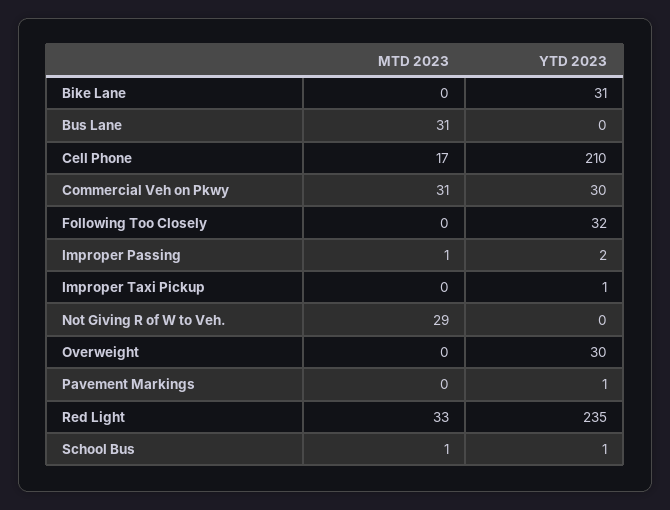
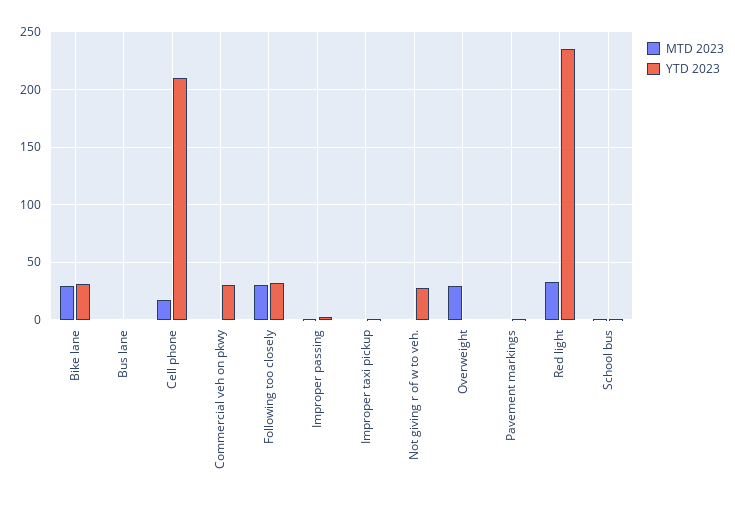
MTD 2023, Bike Lane: 0 -> 30
MTD 2023, Bus Lane: 31 -> 0
MTD 2023, Commercial Veh on Pkwy: 31 -> 0
MTD 2023, Following Too Closely: 0 -> 30
MTD 2023, Not Giving R of W to Veh.: 29 -> 0
YTD 2023, Not Giving R of W to Veh.: 0 -> 30
MTD 2023, Overweight: 0 -> 30
YTD 2023, Overweight: 30 -> 0

